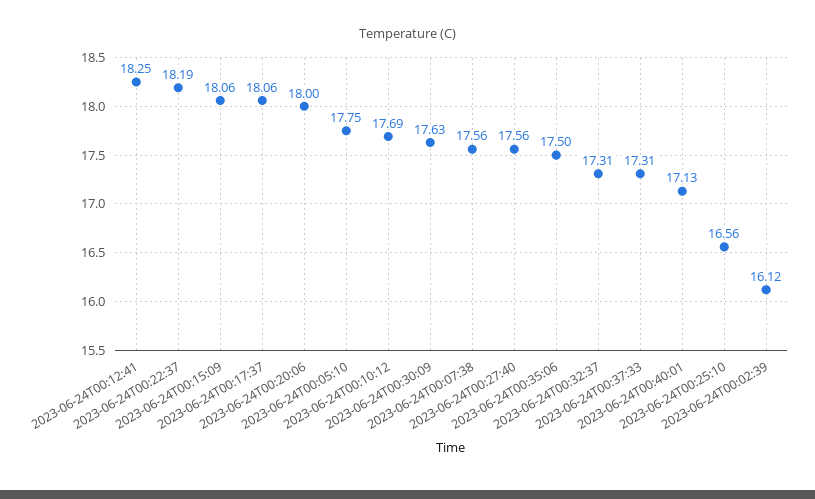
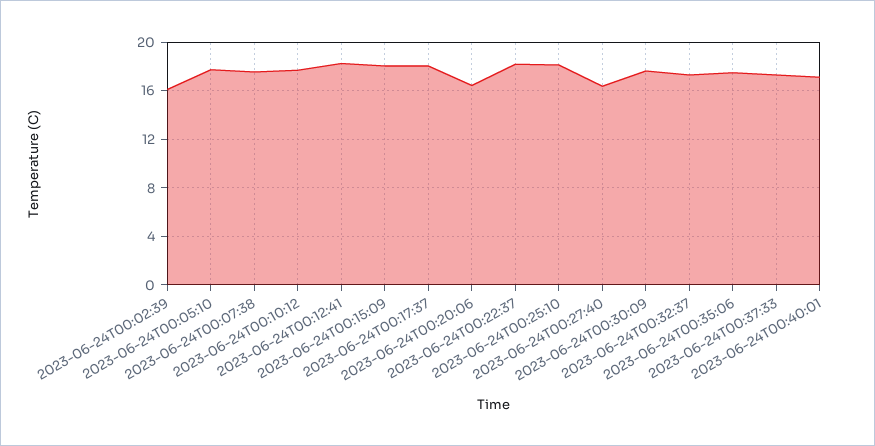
2023-06-24T00:20:06: 18 -> 16.5
2023-06-24T00:27:40: 17.56 -> 16.5
2023-06-24T00:25:10: 16.56 -> 18

